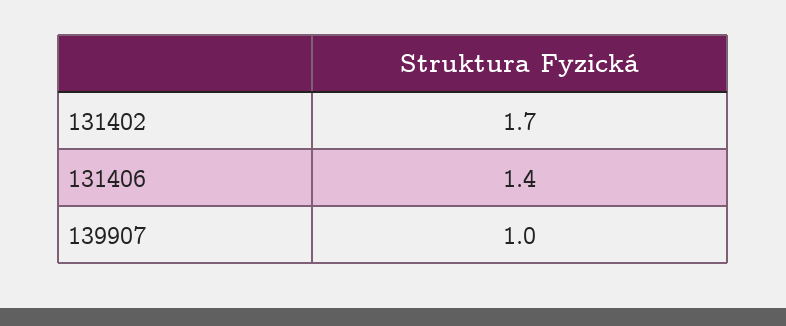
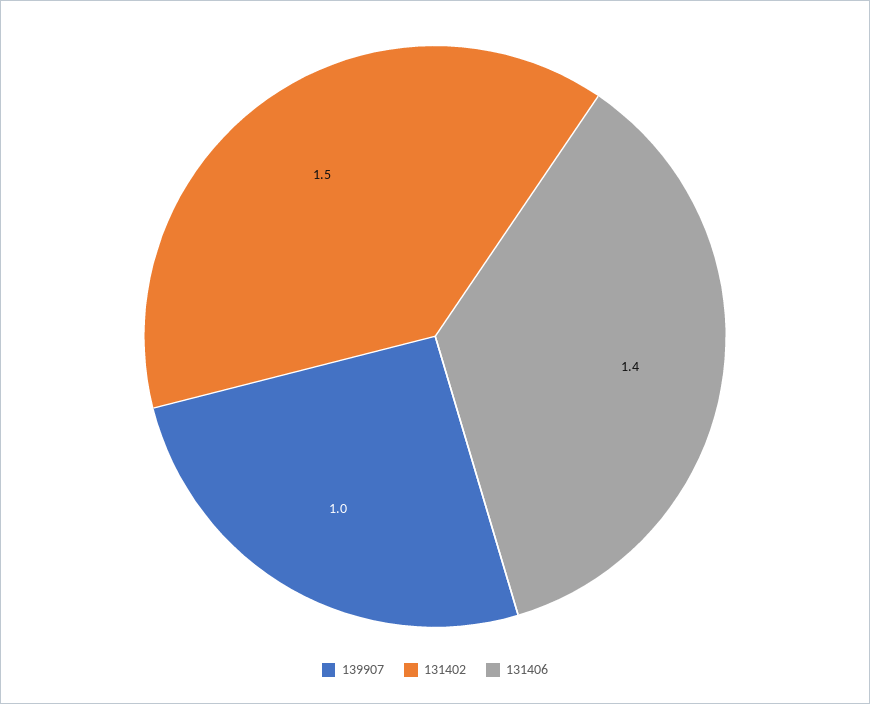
131402: 1.7 -> 1.5

